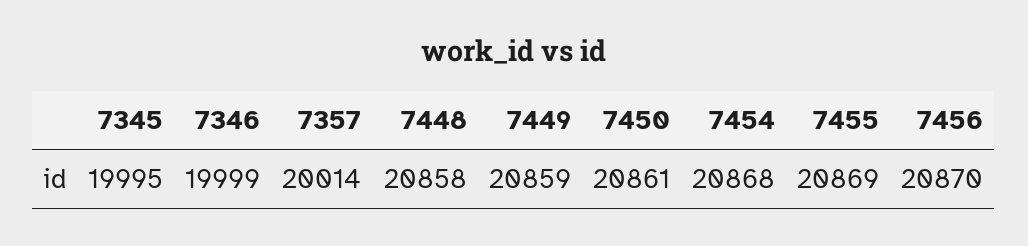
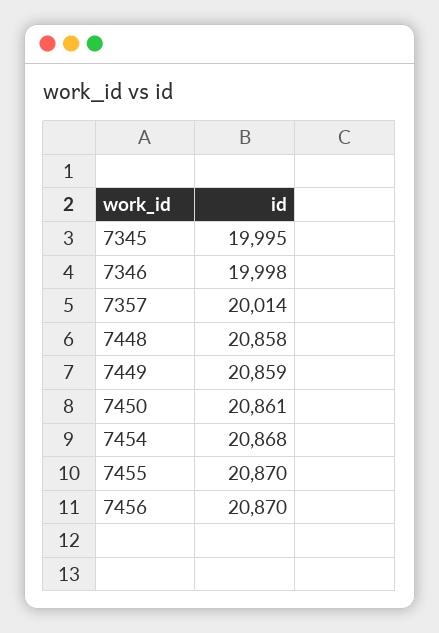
7346: 19999 -> 19998
7455: 20869 -> 20870

